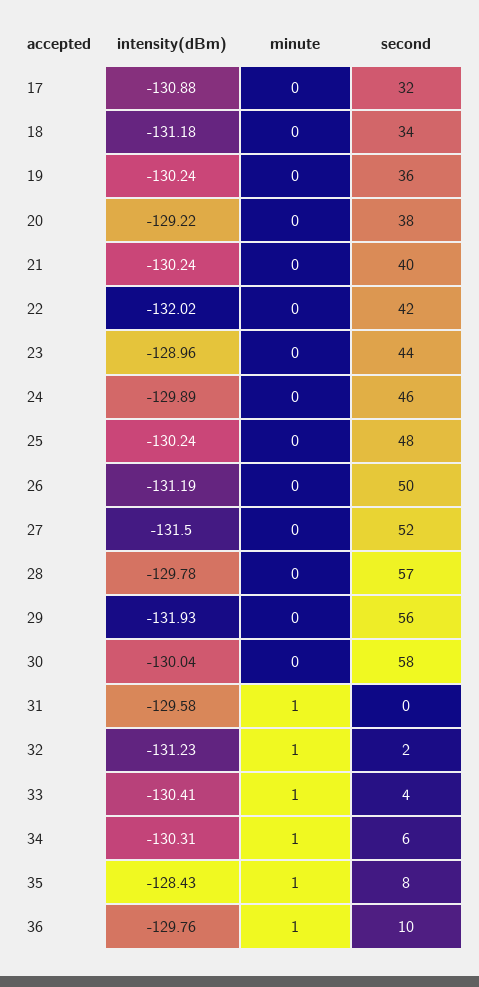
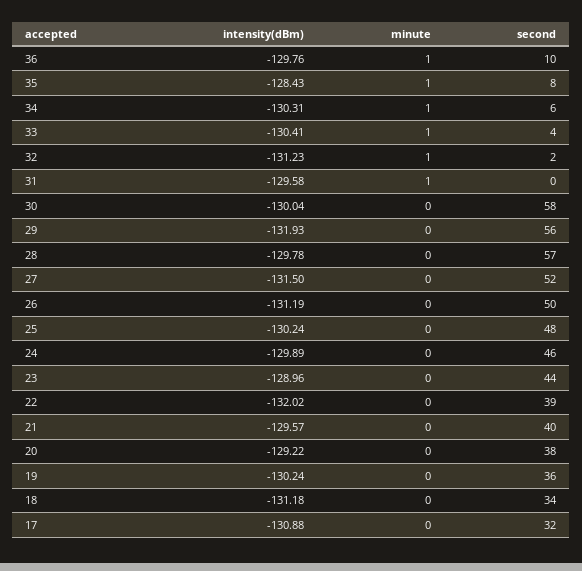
intensity(dBm), 21: -130.24 -> -129.57
second, 22: 42 -> 39

